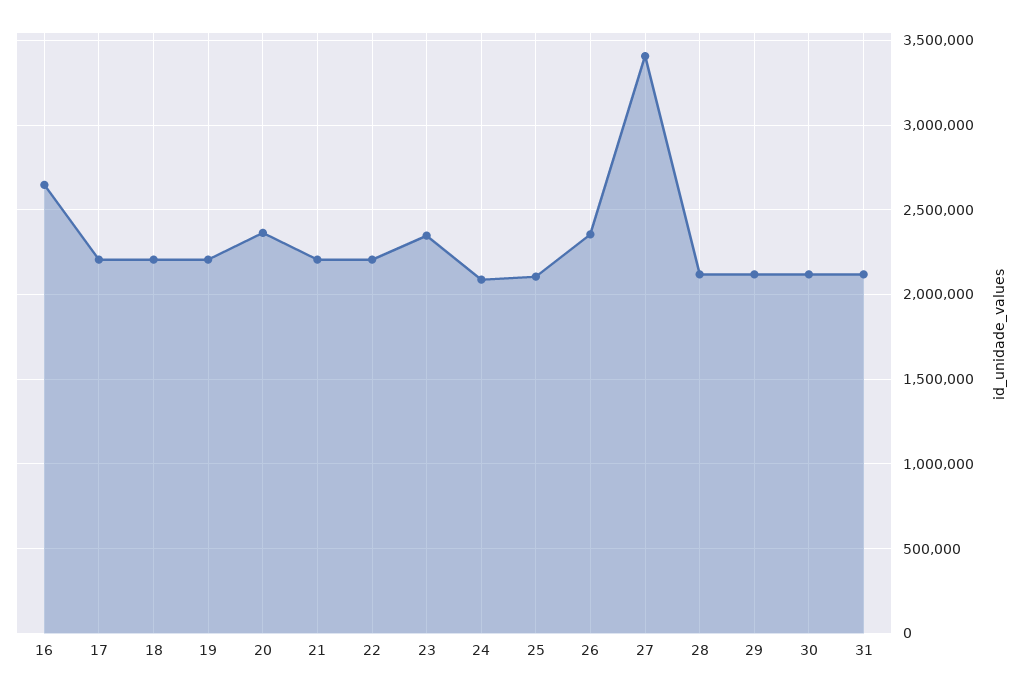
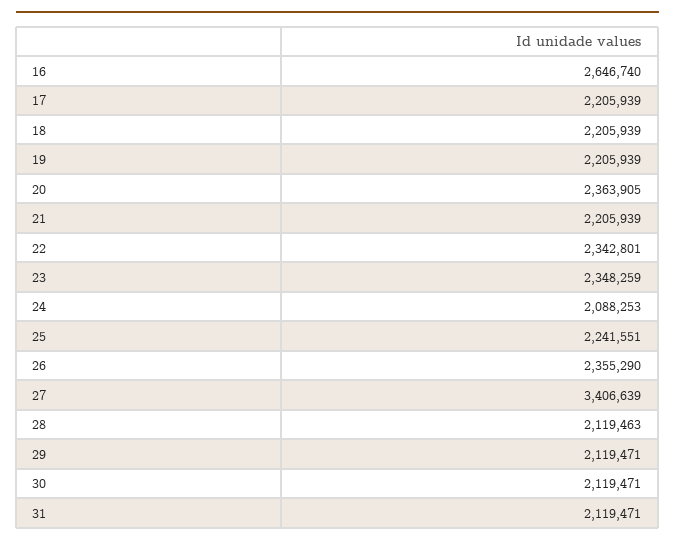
22: 2200000 -> 2342801
25: 2100000 -> 2241551

